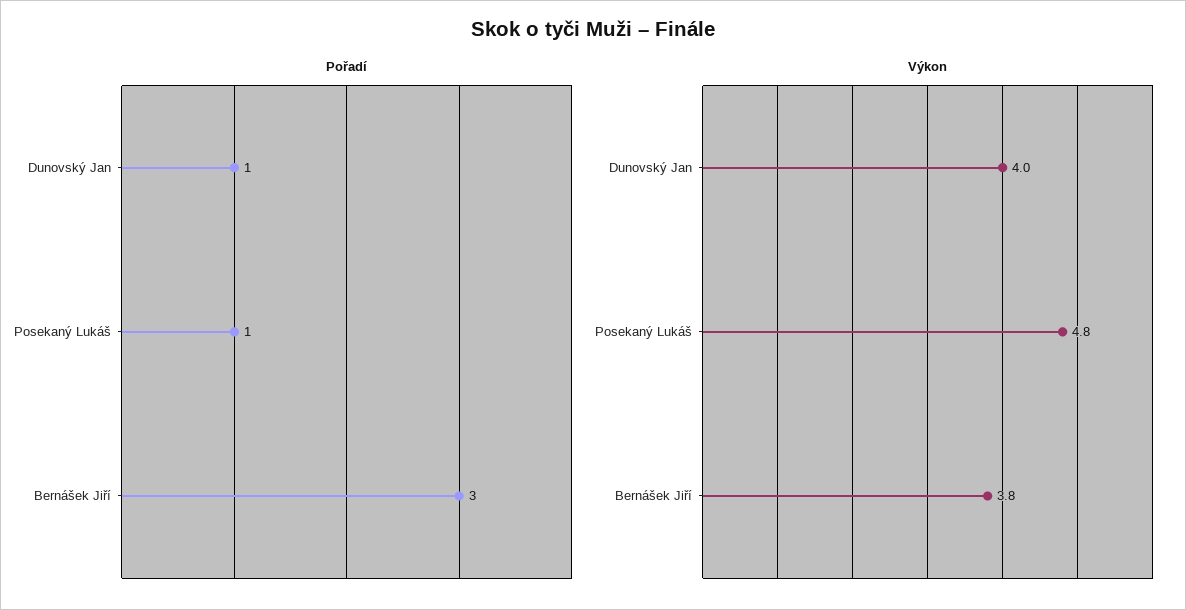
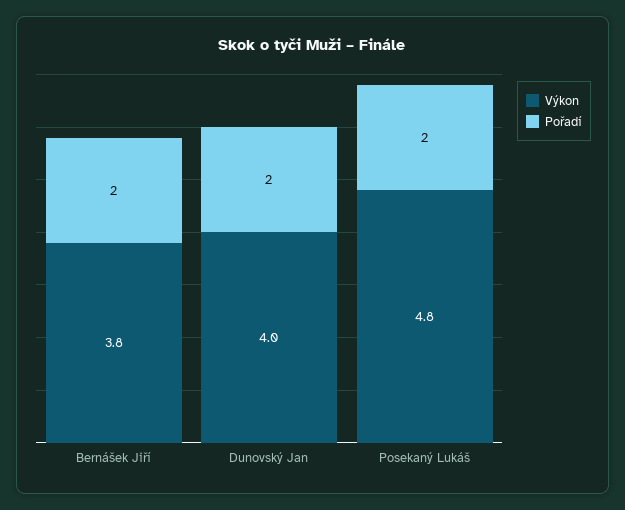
Pořadí, Dunovský Jan: 1 -> 2
Pořadí, Posekaný Lukáš: 1 -> 2
Pořadí, Bernášek Jiří: 3 -> 2

